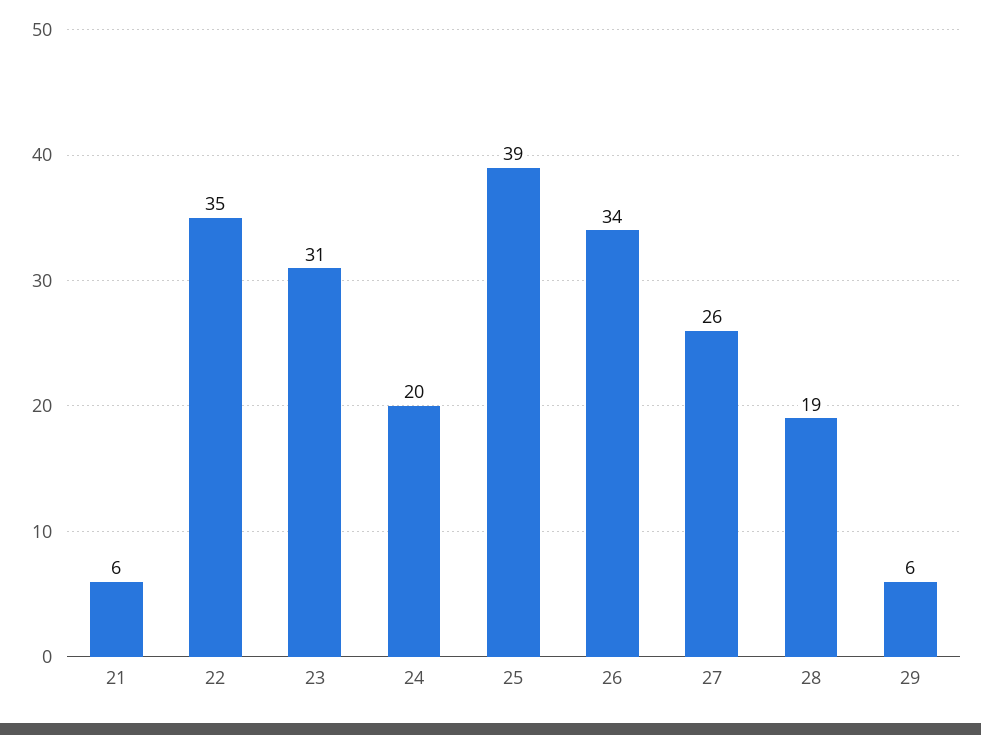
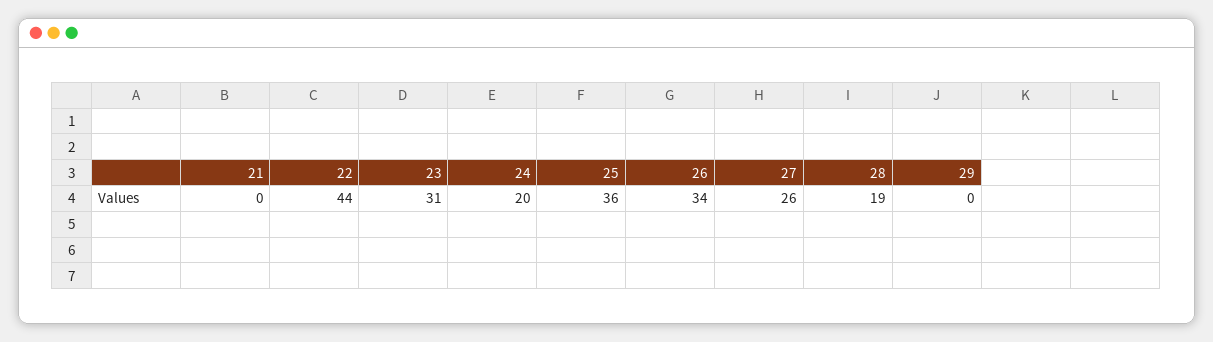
21: 6 -> 0
22: 35 -> 44
25: 39 -> 36
29: 6 -> 0

